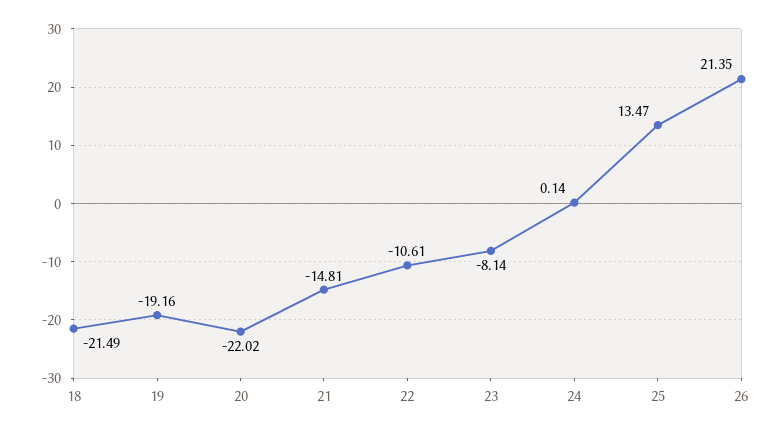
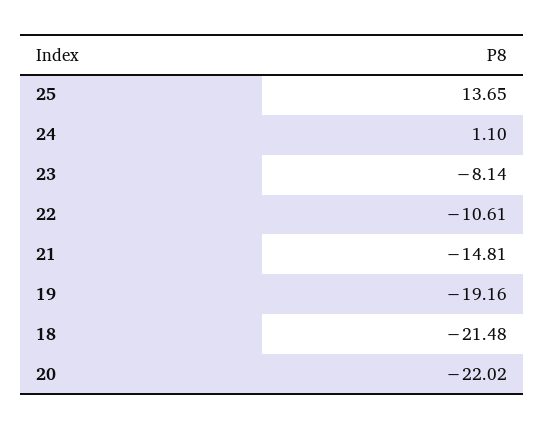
18: -21.49 -> -21.48
24: 0.14 -> 1.1
25: 13.47 -> 13.65
26: 21.35 -> none

